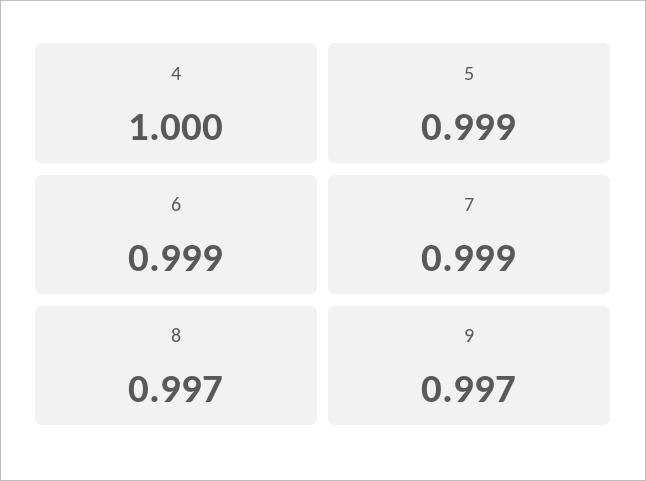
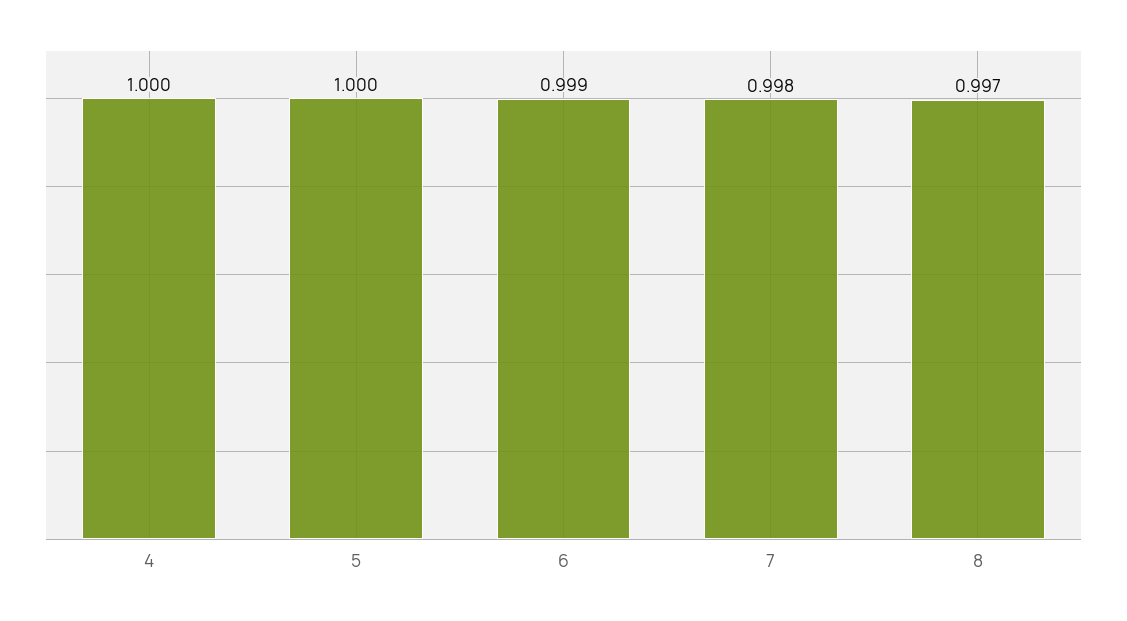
5: 0.999 -> 1
7: 0.999 -> 0.998
9: 0.997 -> none

